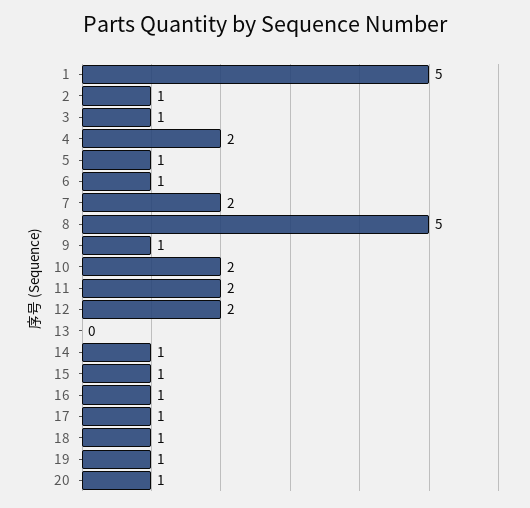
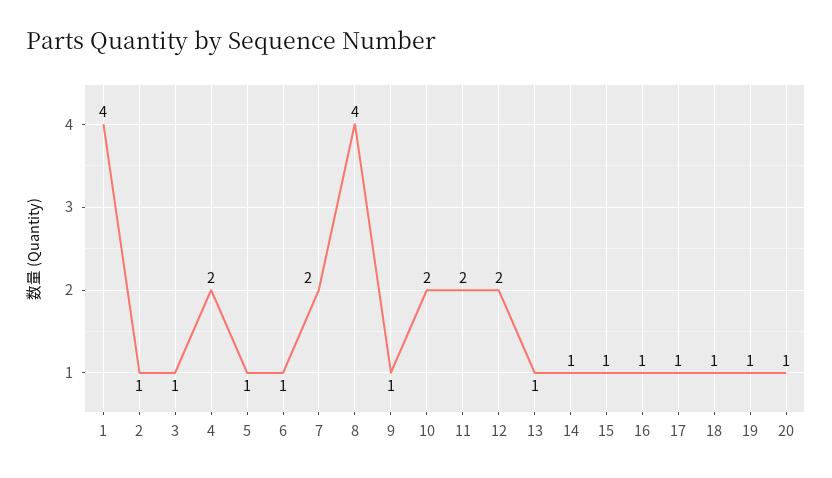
1: 5 -> 4
8: 5 -> 4
13: 0 -> 1

